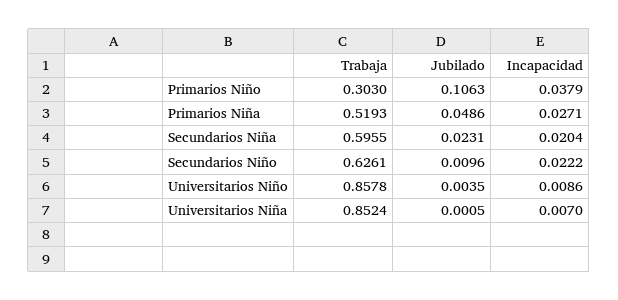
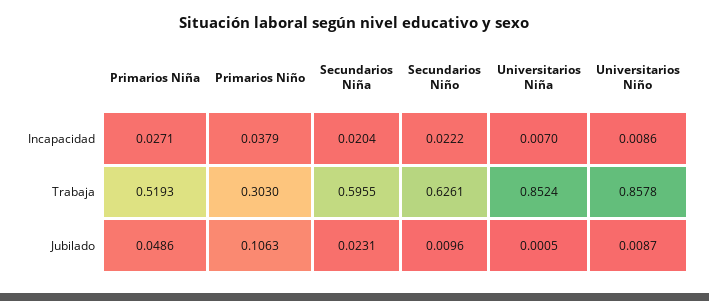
Jubilado, Universitarios Niño: 0.0035 -> 0.0087

